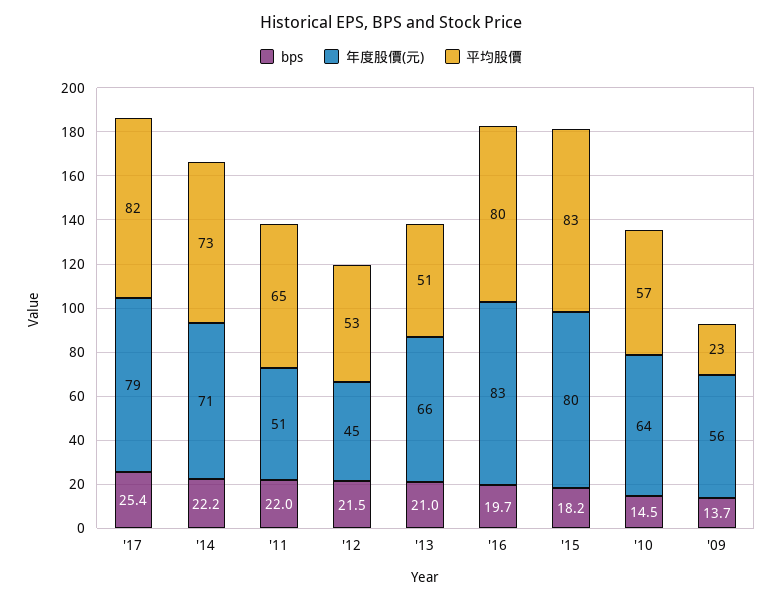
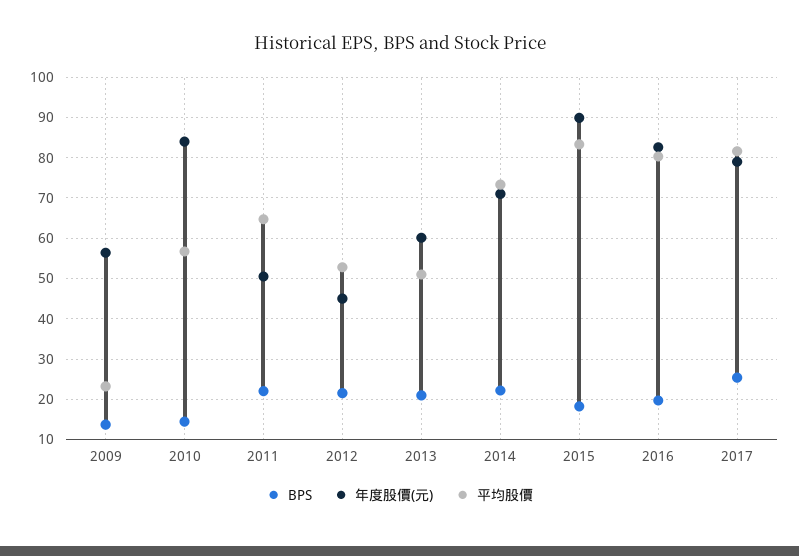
年度股價(元), '13: 66 -> 60
年度股價(元), '15: 80 -> 90
年度股價(元), '10: 64 -> 84

